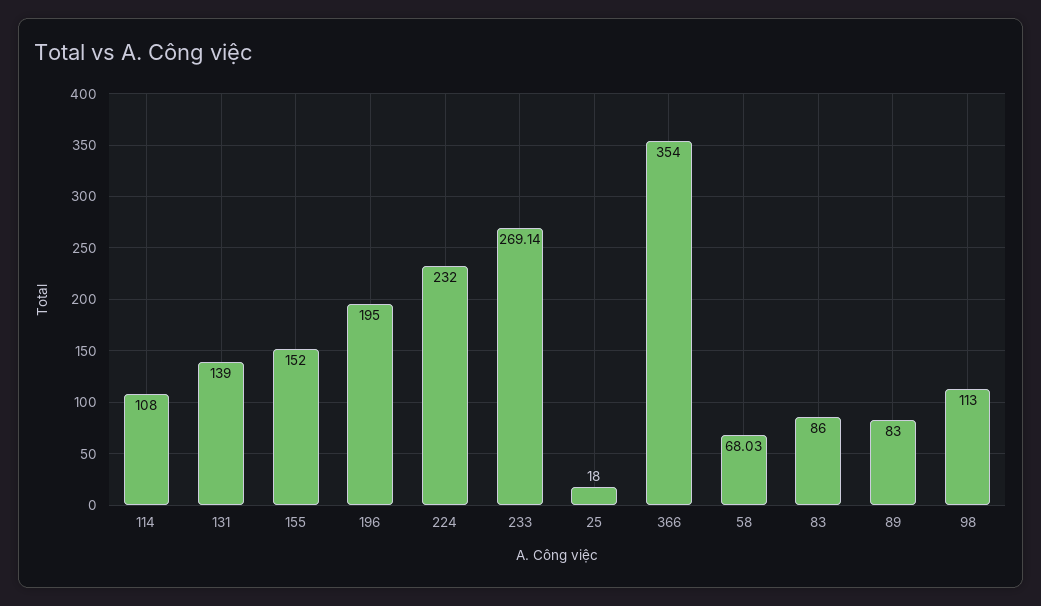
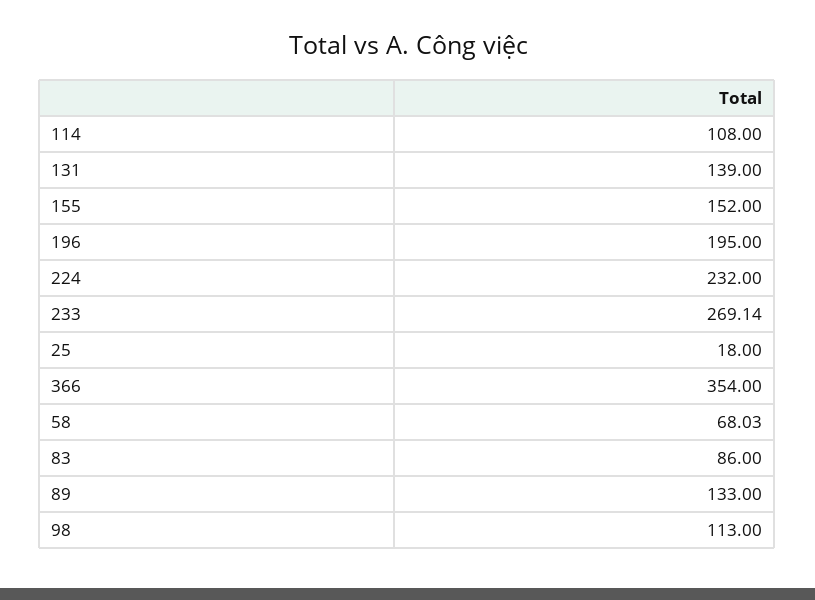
89: 83 -> 133

